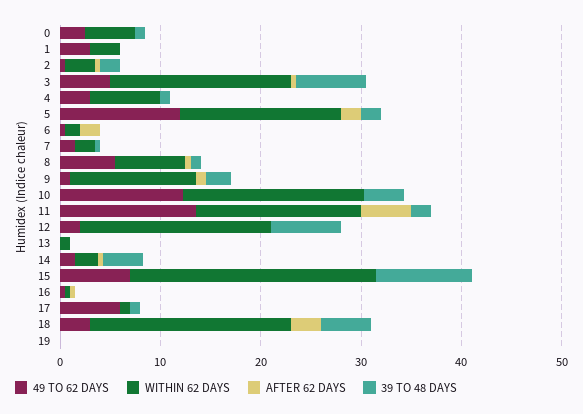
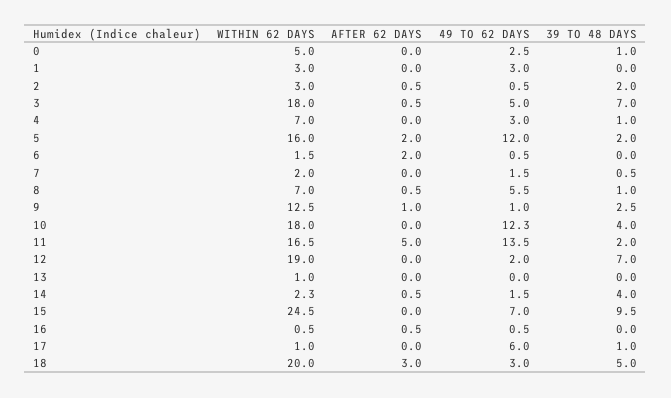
49 TO 62 DAYS, 19: 0 -> none
WITHIN 62 DAYS, 19: 0 -> none
AFTER 62 DAYS, 19: 0 -> none
39 TO 48 DAYS, 19: 0 -> none

